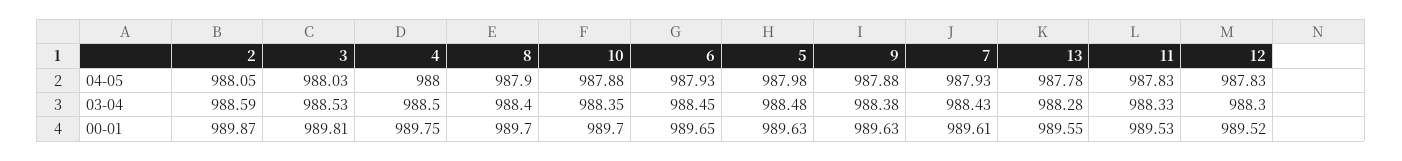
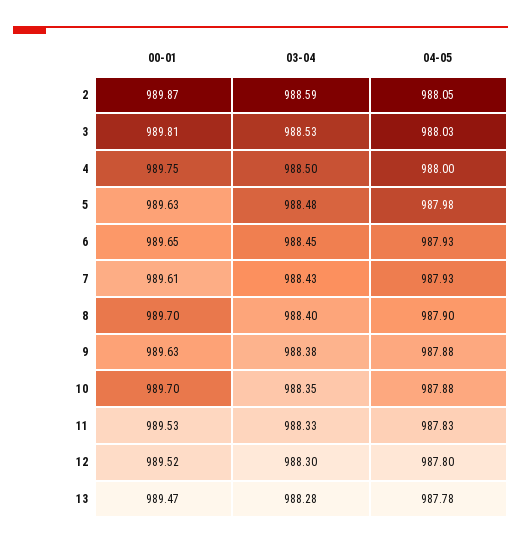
12, 04-05: 987.83 -> 987.8
13, 00-01: 989.55 -> 989.47

